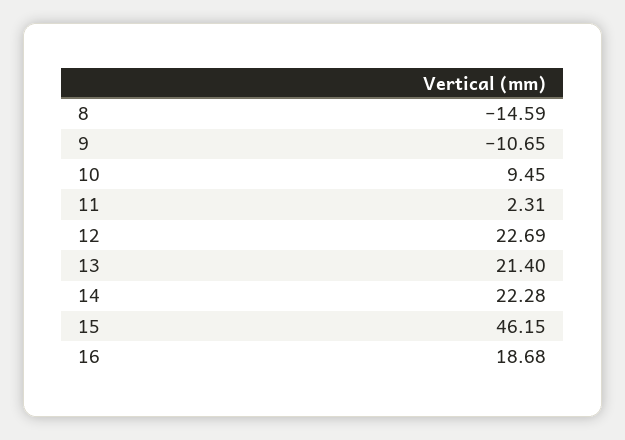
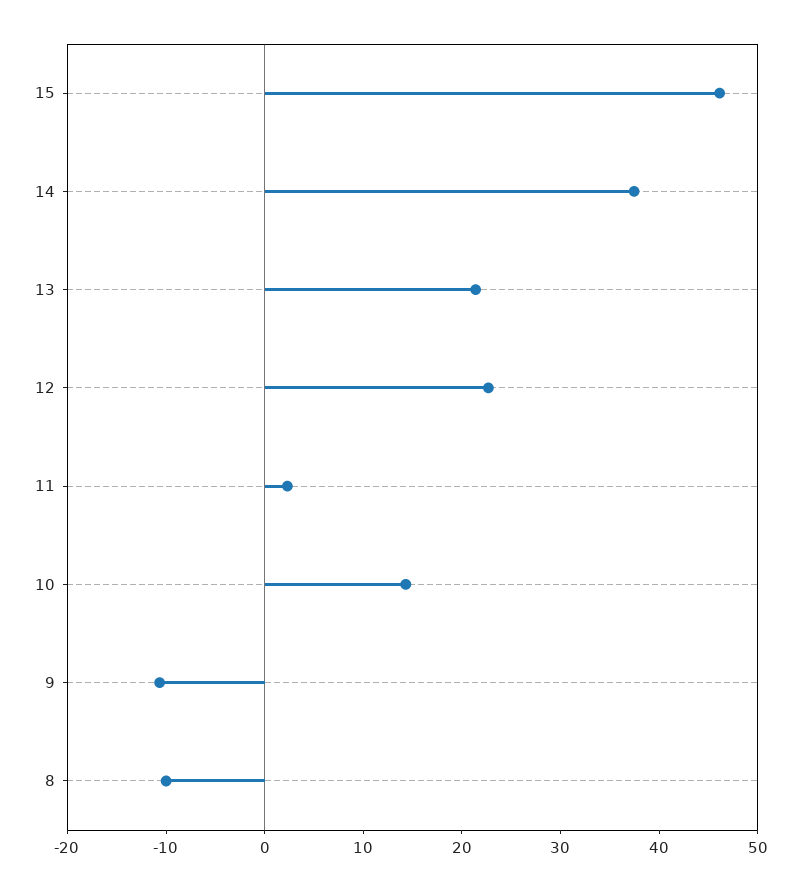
8: -14.59 -> -10
10: 9.45 -> 14
14: 22.28 -> 38
16: 18.68 -> none

